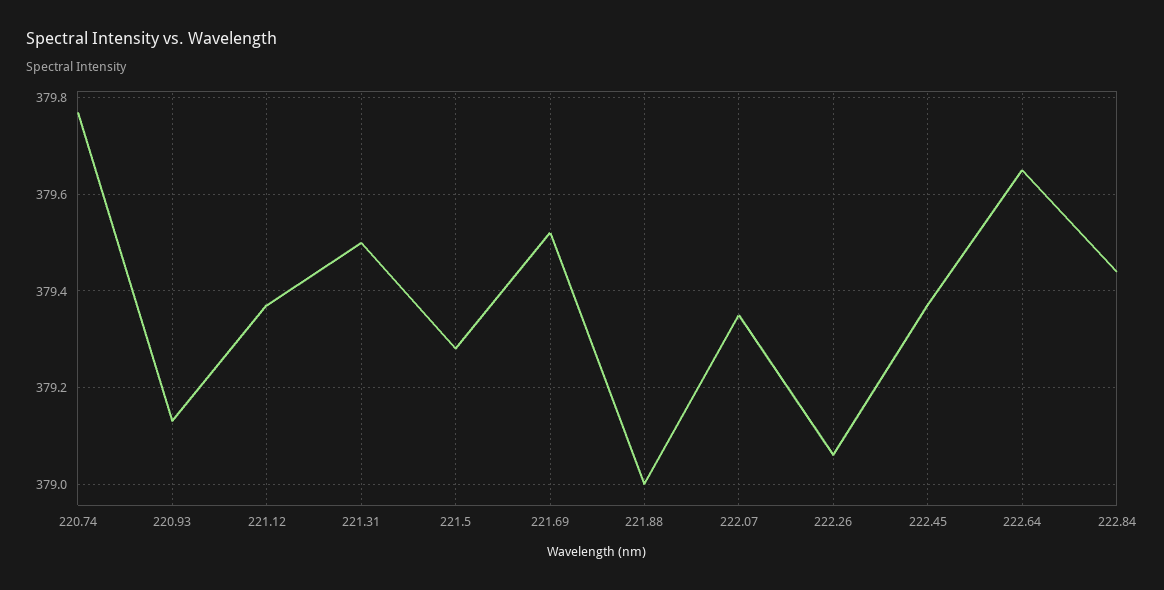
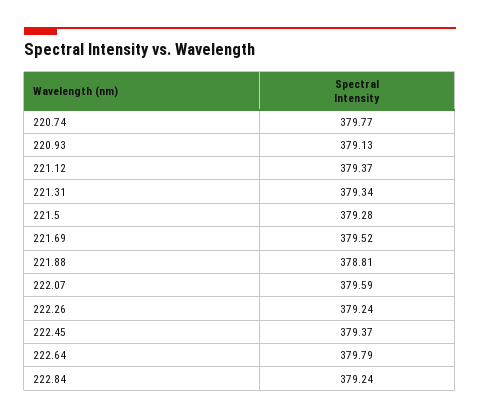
221.31: 379.5 -> 379.34
221.88: 379 -> 378.81
222.07: 379.35 -> 379.59
222.26: 379.05 -> 379.24
222.64: 379.65 -> 379.79
222.84: 379.45 -> 379.24

